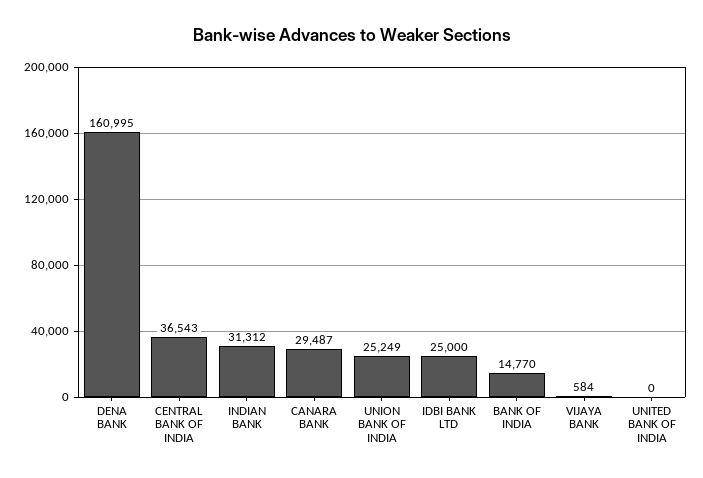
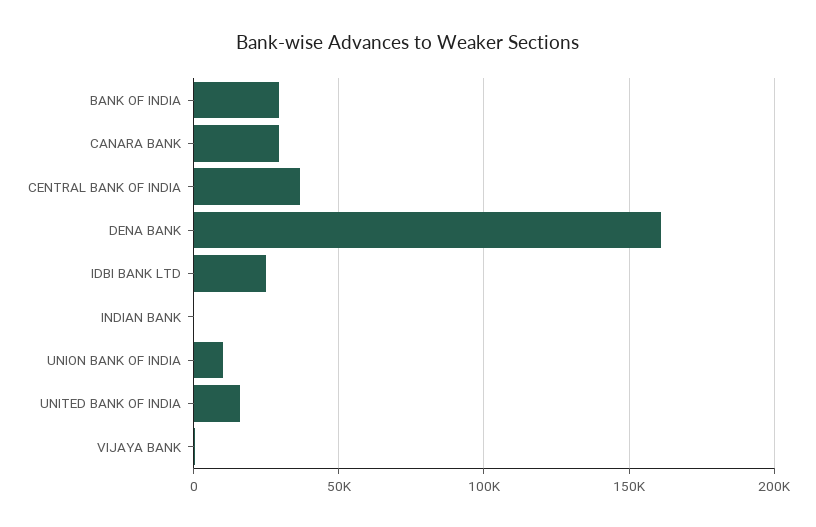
INDIAN BANK: 31312 -> 0
UNION BANK OF INDIA: 25249 -> 10000
BANK OF INDIA: 14770 -> 30000
UNITED BANK OF INDIA: 0 -> 15000

